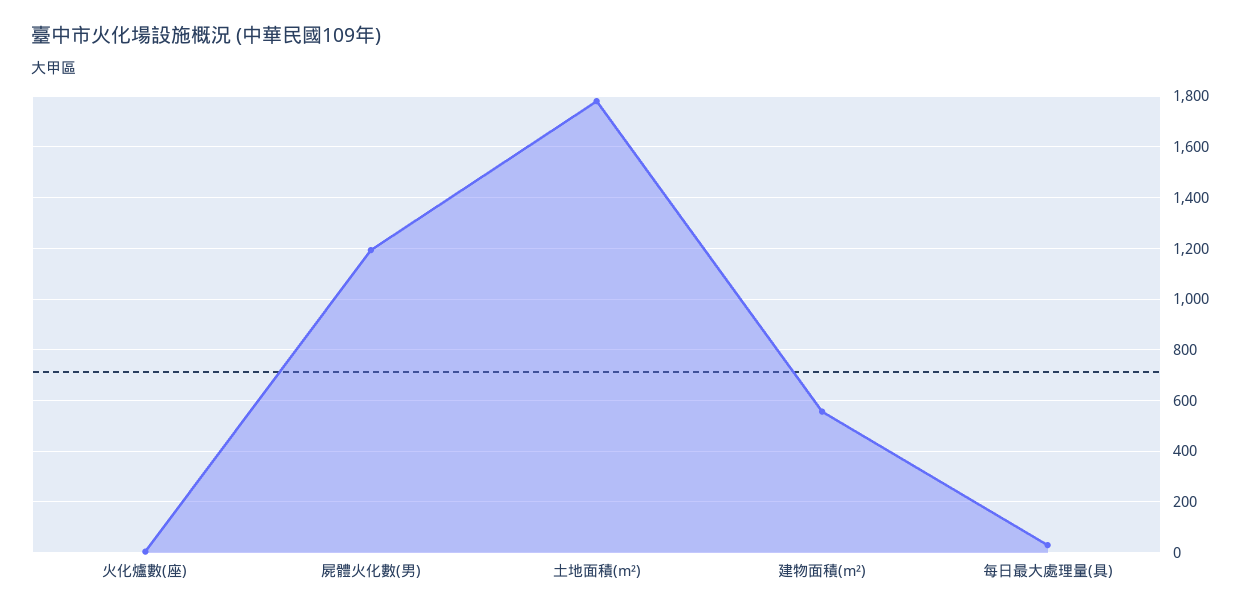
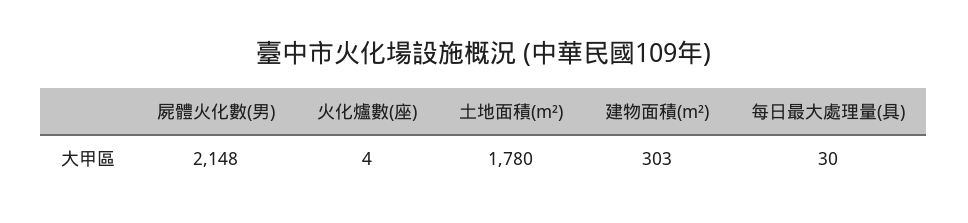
屍體火化數(男): 1200 -> 2148
建物面積(m²): 550 -> 303

